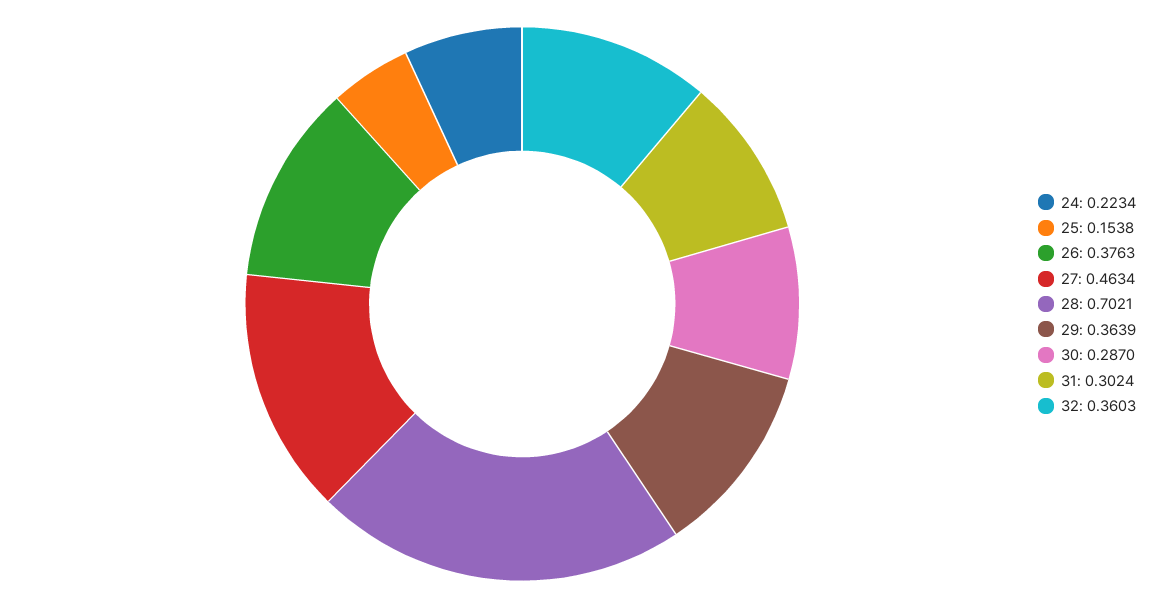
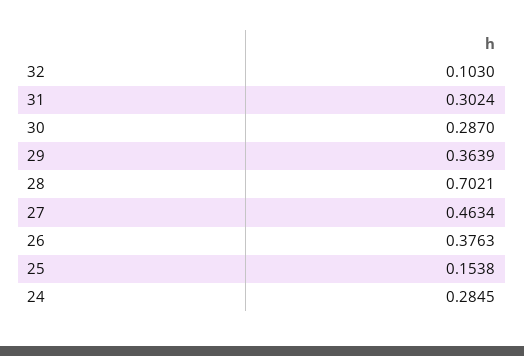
24: 0.2234 -> 0.2845
32: 0.3603 -> 0.103

